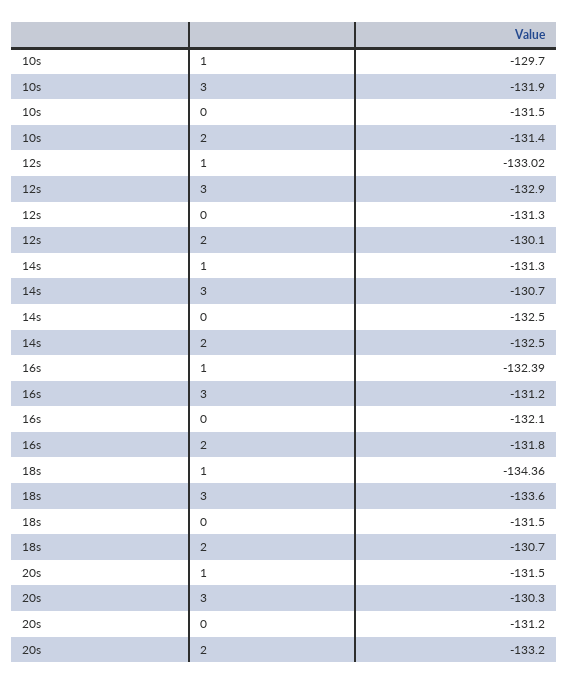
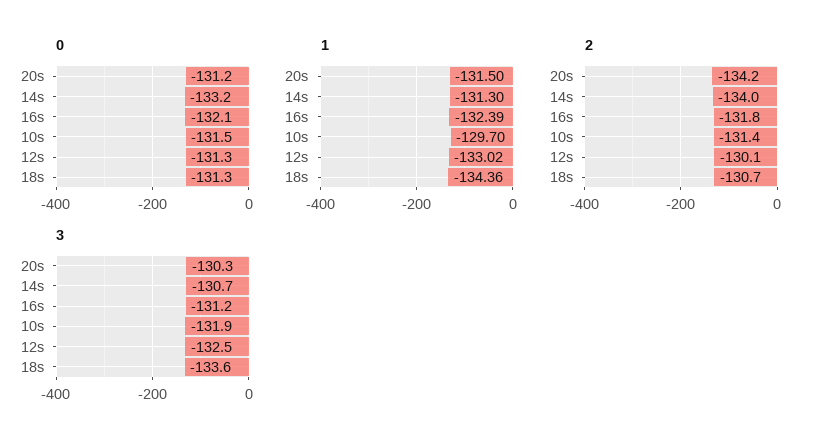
3, 12s: -132.9 -> -132.5
0, 14s: -132.5 -> -133.2
2, 14s: -132.5 -> -134
0, 18s: -131.5 -> -131.3
2, 20s: -133.2 -> -134.2

